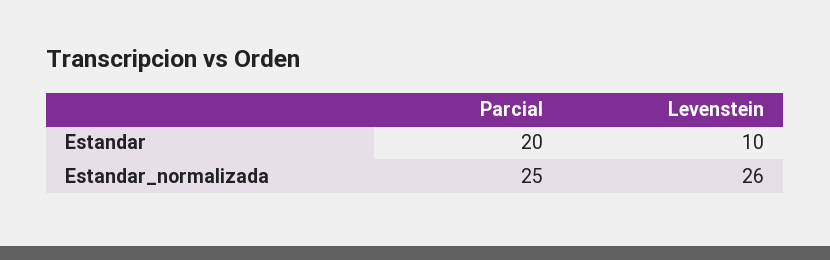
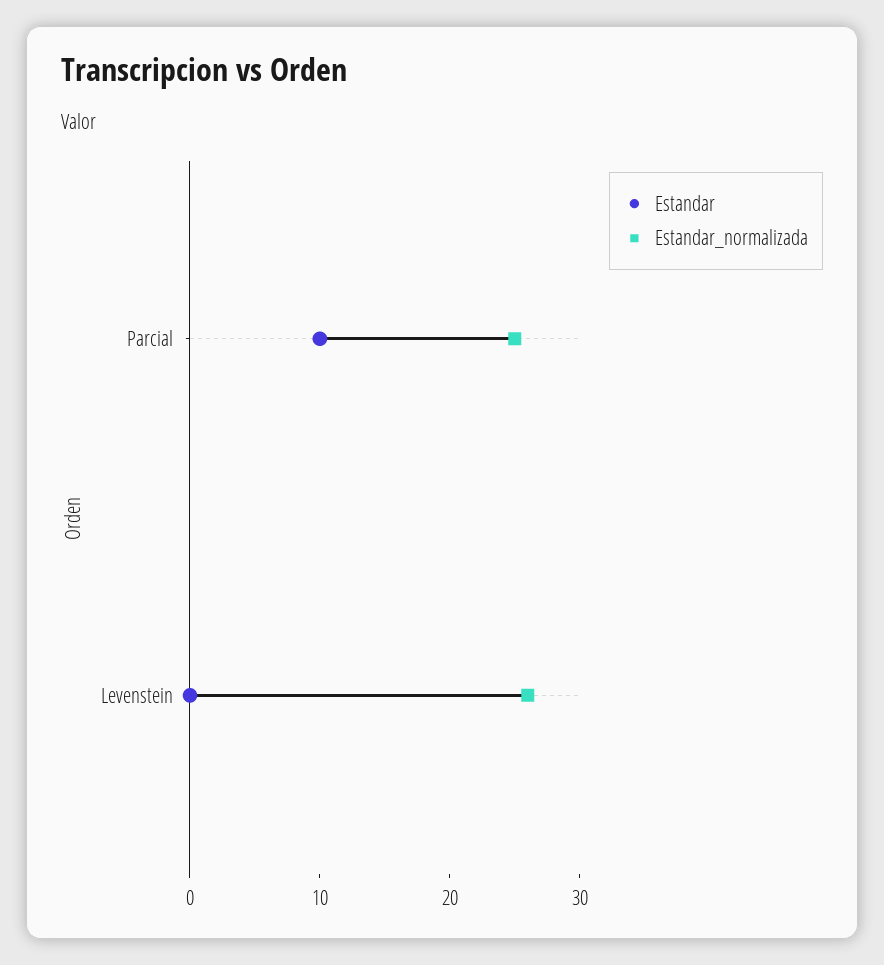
Estandar, Parcial: 20 -> 10
Estandar, Levenstein: 10 -> 0

